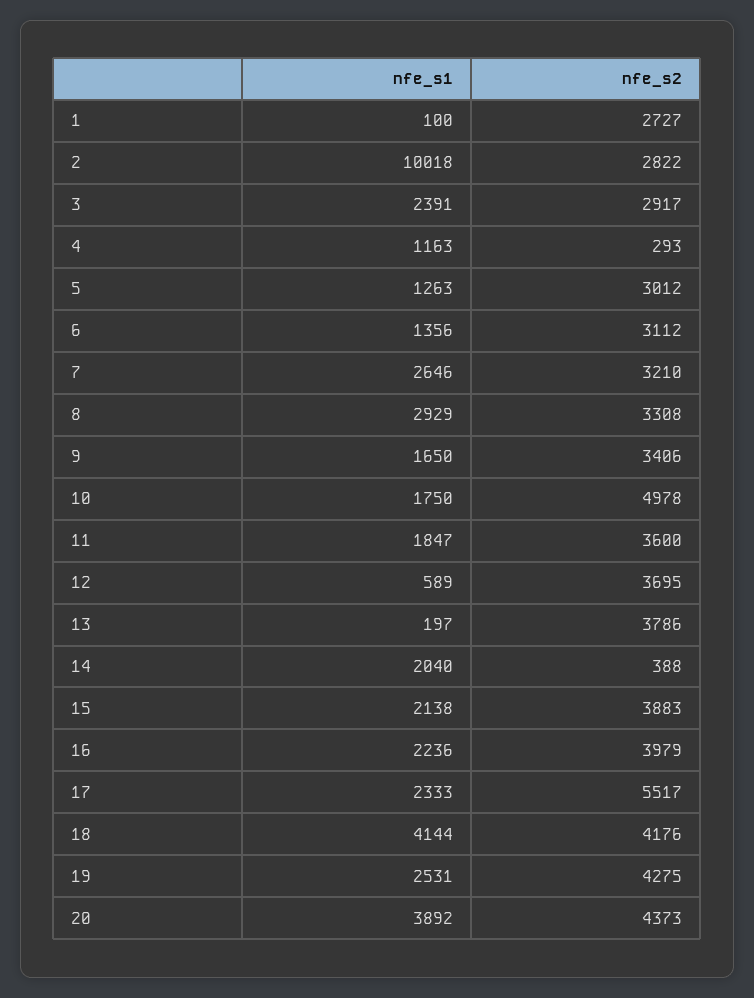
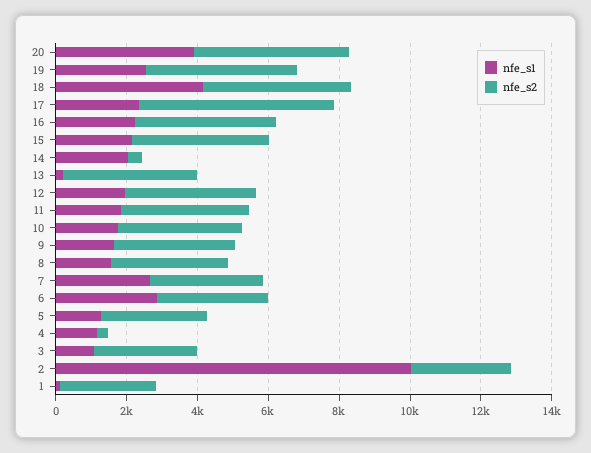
nfe_s1, 3: 2391 -> 1000
nfe_s1, 6: 1356 -> 3000
nfe_s1, 8: 2929 -> 1500
nfe_s2, 10: 4978 -> 3500
nfe_s1, 12: 589 -> 2000

